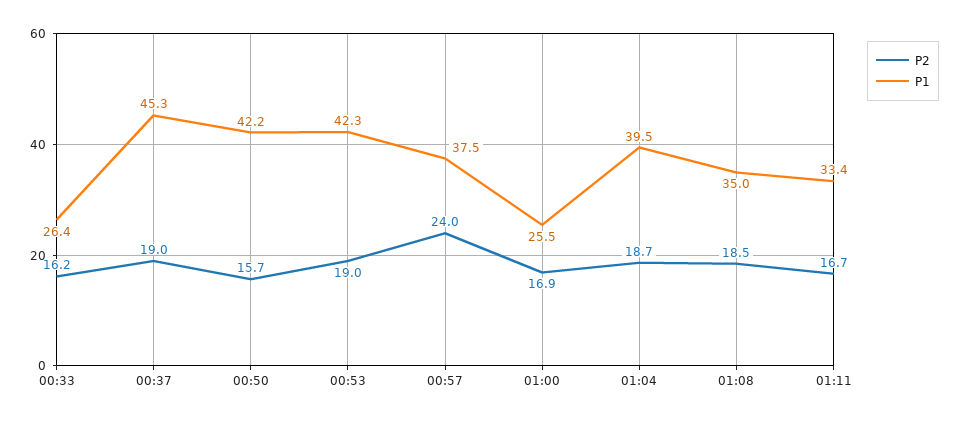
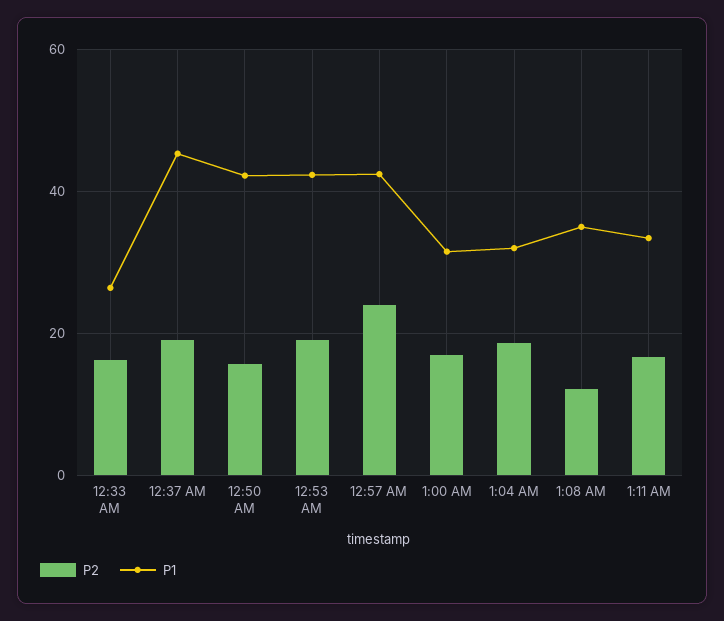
P1, 00:57: 37.5 -> 42
P1, 01:00: 25.5 -> 32
P1, 01:04: 39.5 -> 32
P2, 01:08: 18.5 -> 12

